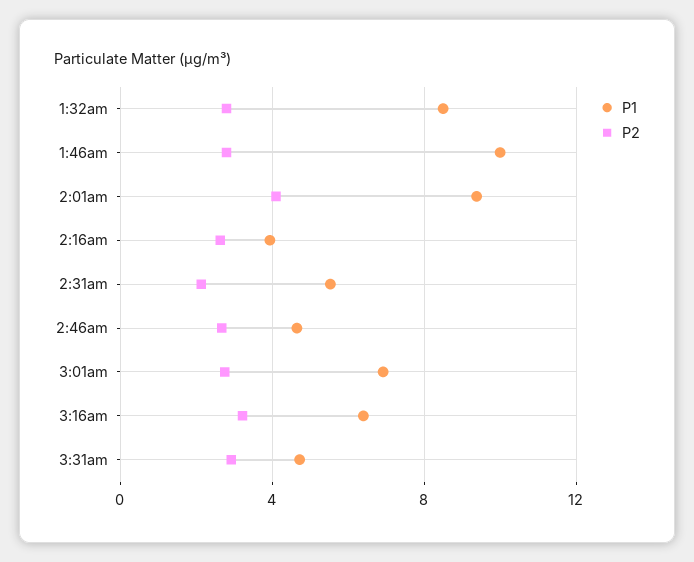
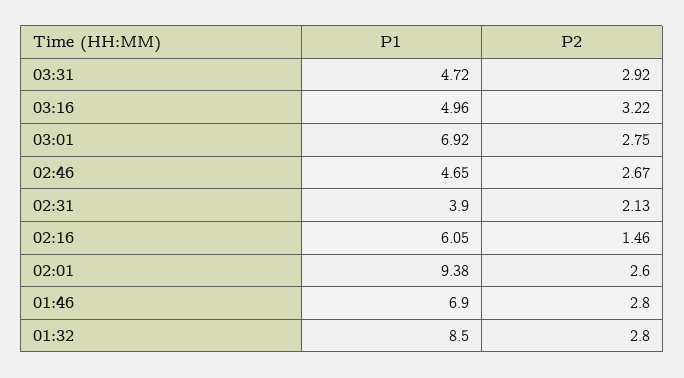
P1, 1:46am: 10 -> 6.9
P2, 2:01am: 4 -> 2.6
P1, 2:16am: 4 -> 6.05
P2, 2:16am: 2.5 -> 1.46
P1, 2:31am: 5.5 -> 3.9
P1, 3:16am: 6.5 -> 4.96

